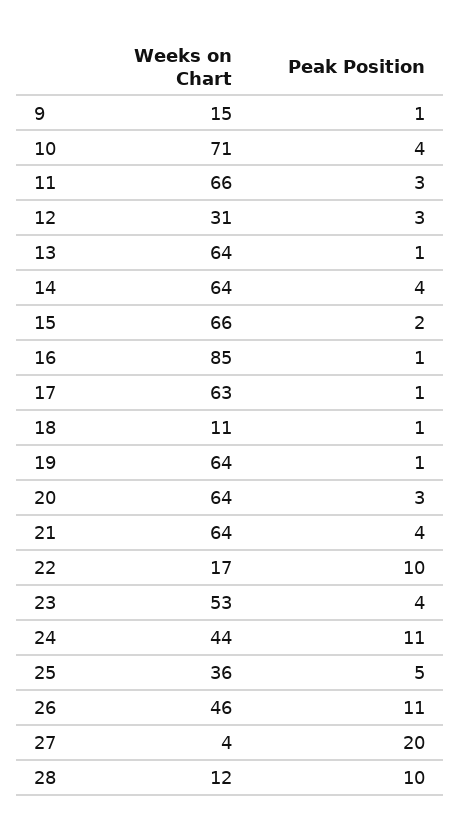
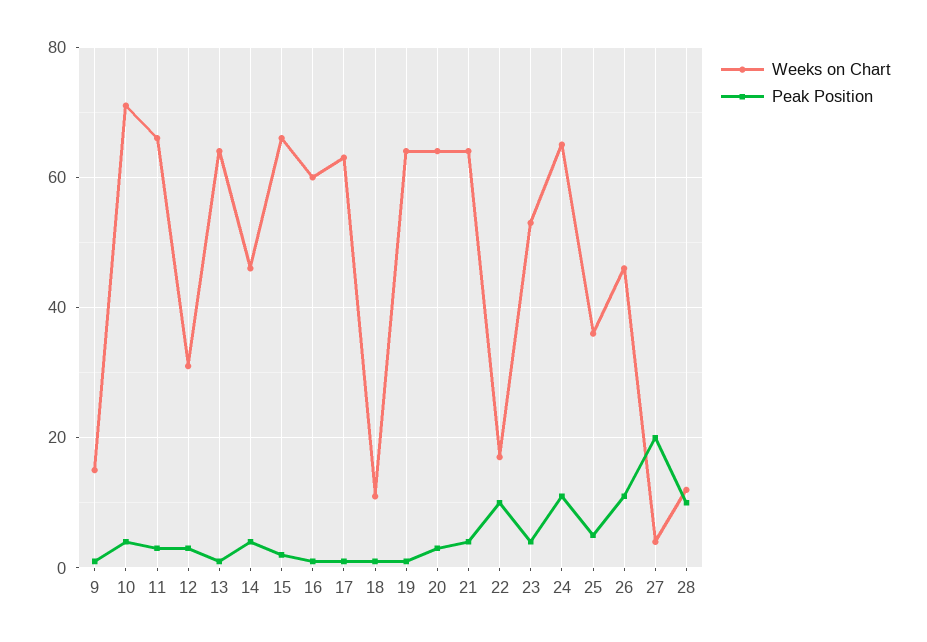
Weeks on Chart, 14: 64 -> 45
Weeks on Chart, 16: 85 -> 60
Weeks on Chart, 24: 44 -> 65

